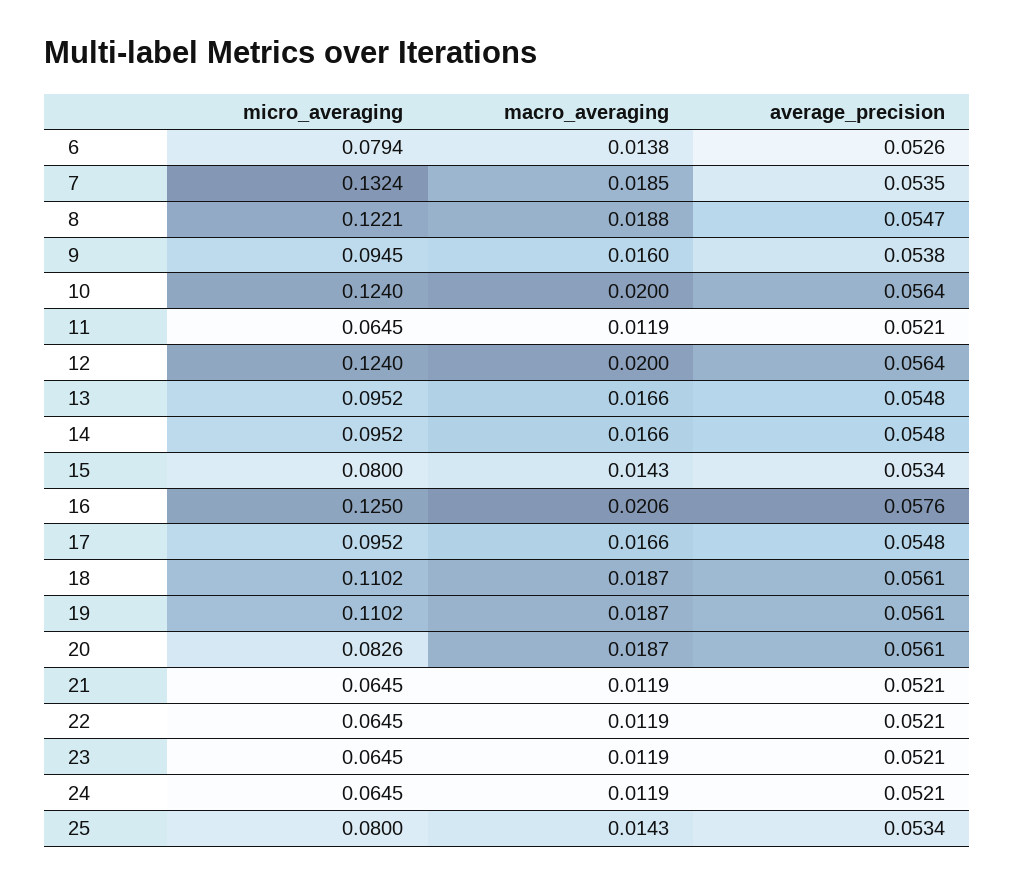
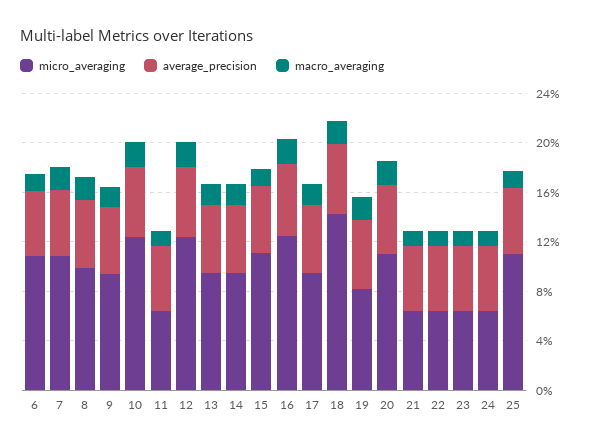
micro_averaging, 6: 0.0794 -> 0.11
micro_averaging, 7: 0.1324 -> 0.11
micro_averaging, 8: 0.1221 -> 0.1
micro_averaging, 15: 0.08 -> 0.11
micro_averaging, 18: 0.1102 -> 0.14
micro_averaging, 19: 0.1102 -> 0.08
micro_averaging, 20: 0.0826 -> 0.11
micro_averaging, 25: 0.08 -> 0.11

